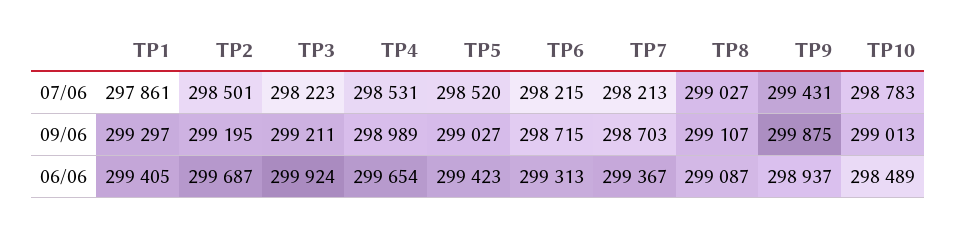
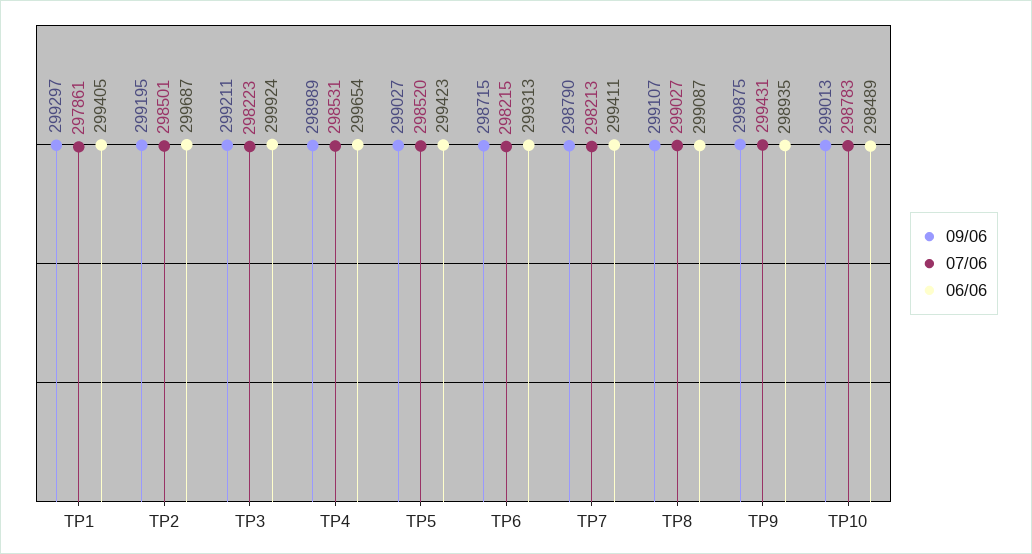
09/06, TP7: 298703 -> 298790
06/06, TP7: 299367 -> 299411
06/06, TP9: 298937 -> 298935

